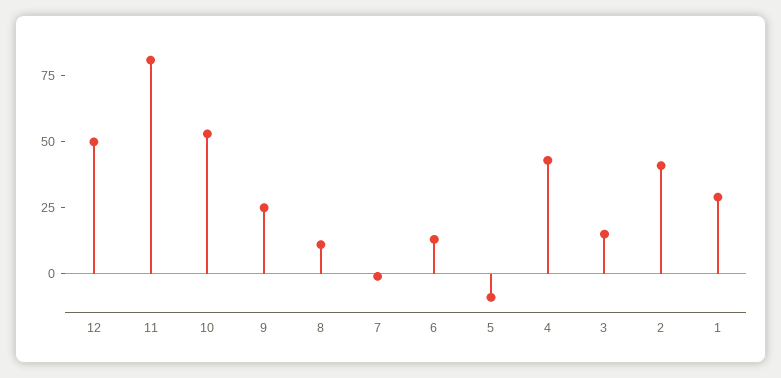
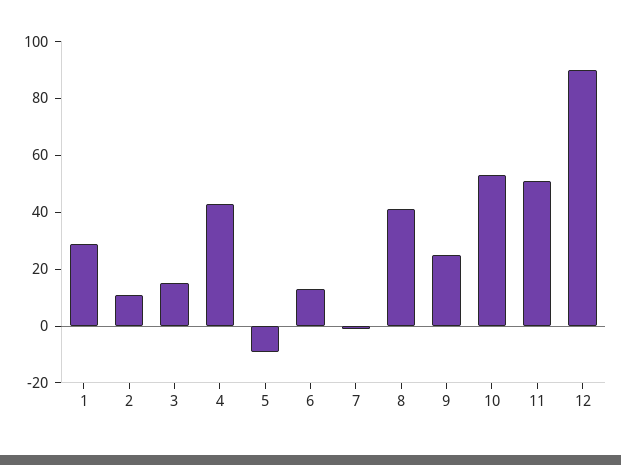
12: 50 -> 90
11: 80 -> 50
8: 10 -> 40
2: 40 -> 10

